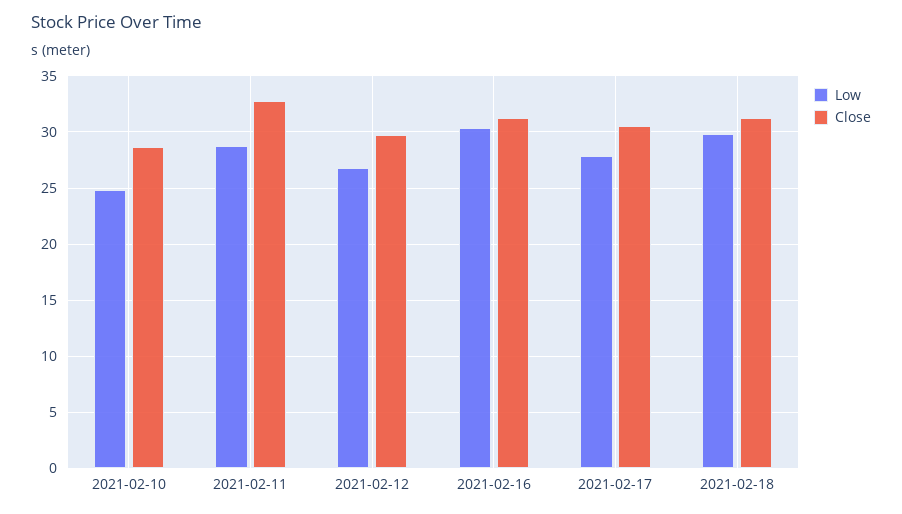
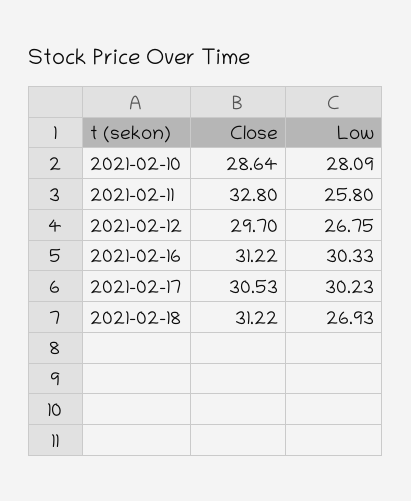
Low, 2021-02-10: 25 -> 28.09
Low, 2021-02-11: 29 -> 25.8
Low, 2021-02-17: 28 -> 30.23
Low, 2021-02-18: 30 -> 26.93

